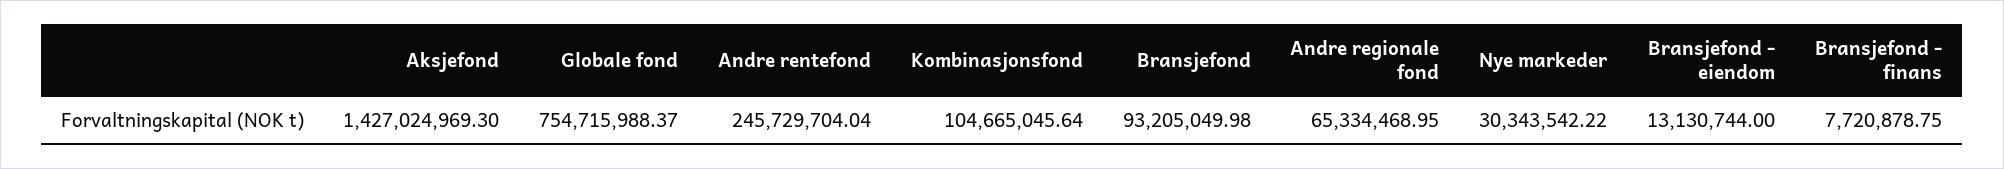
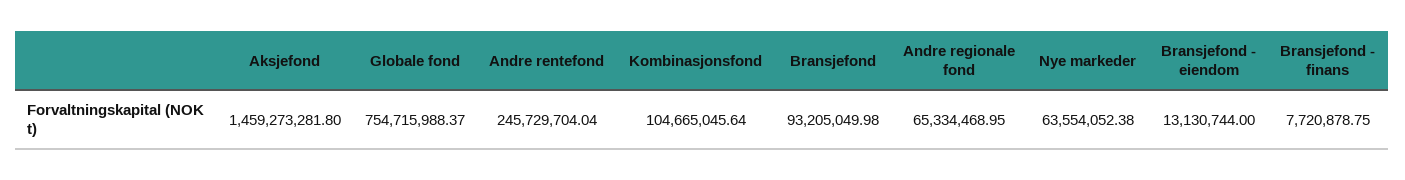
Aksjefond: 1427024969.3 -> 1459273281.8
Nye markeder: 30343542.22 -> 63554052.38

